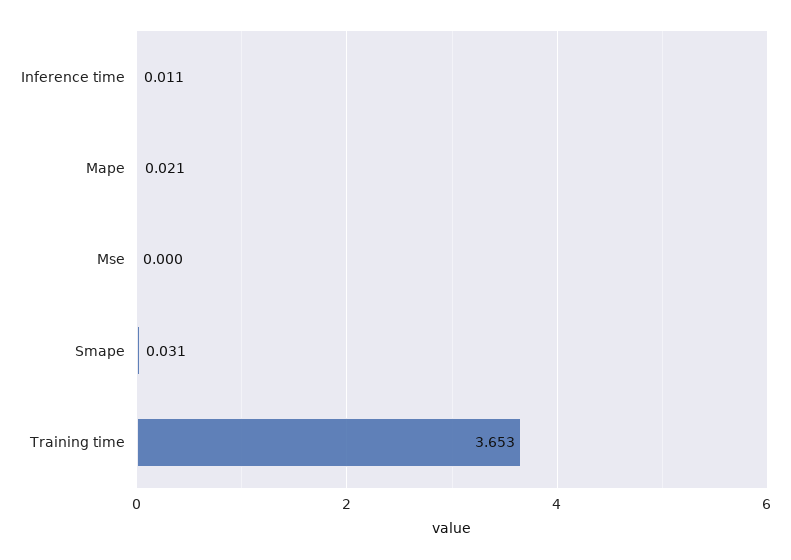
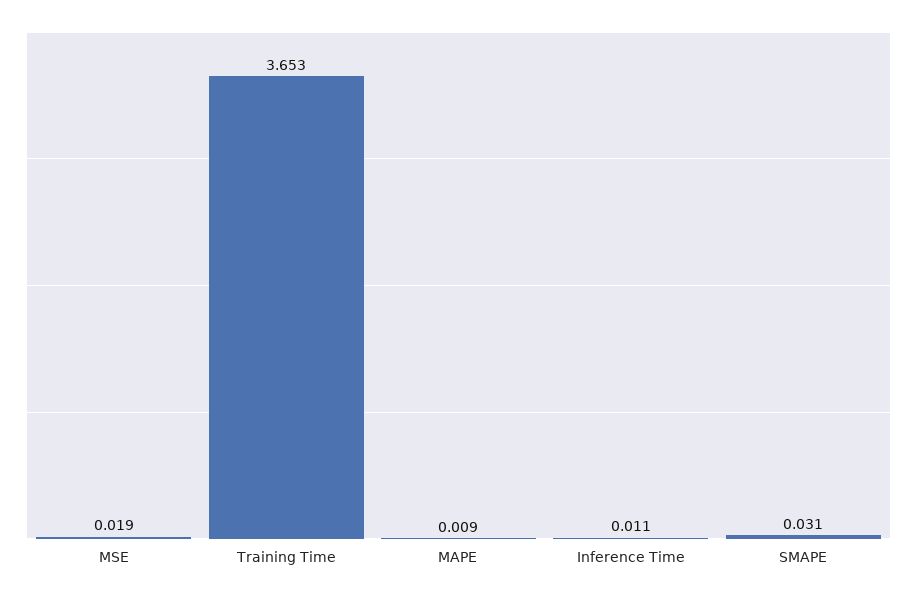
Mape: 0.021 -> 0.009
Mse: 0 -> 0.019

